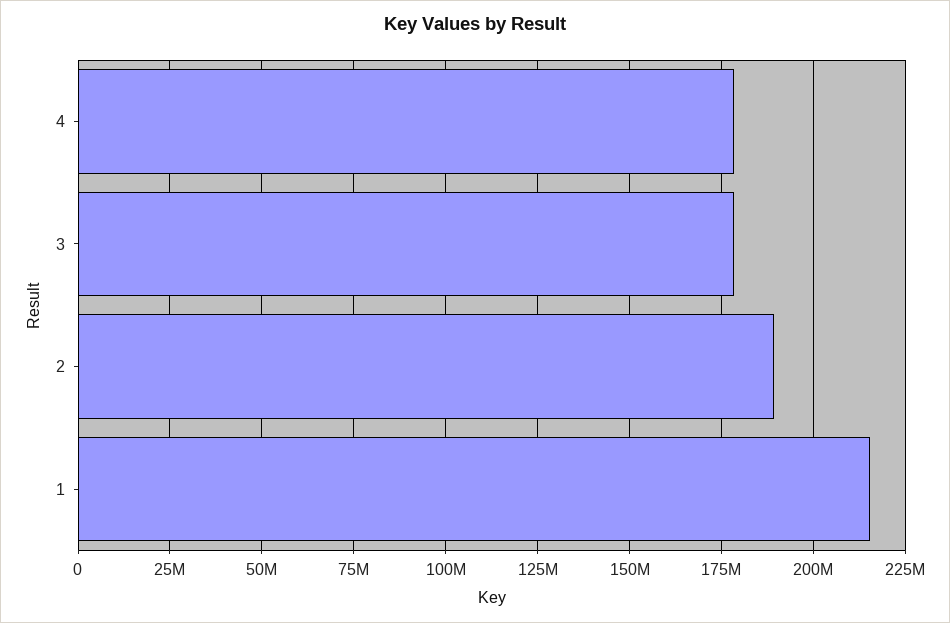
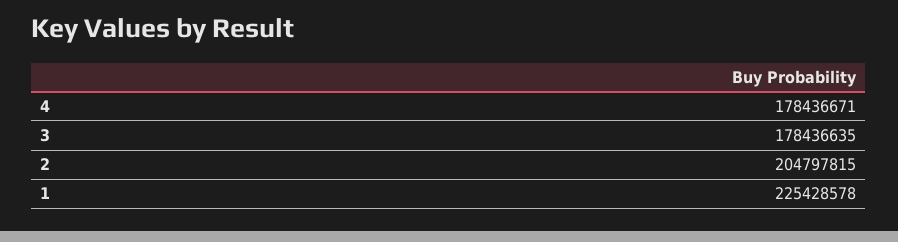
2: 190000000 -> 204797815
1: 215000000 -> 225428578

